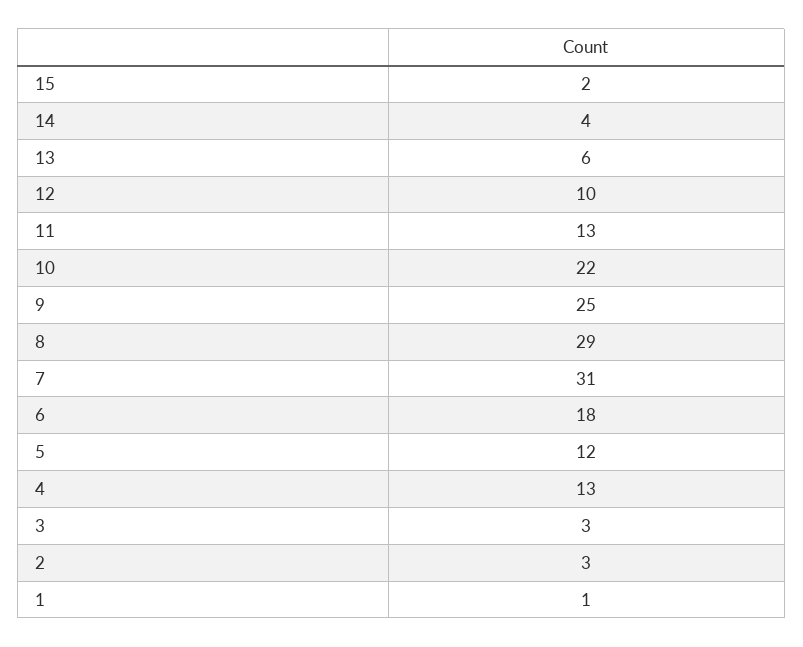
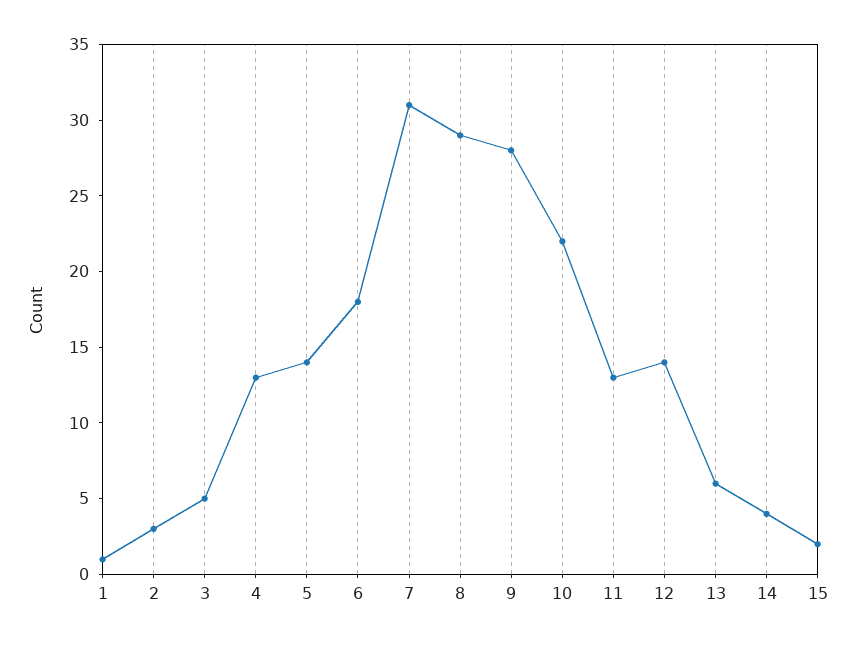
12: 10 -> 14
9: 25 -> 28
5: 12 -> 14
3: 3 -> 5

